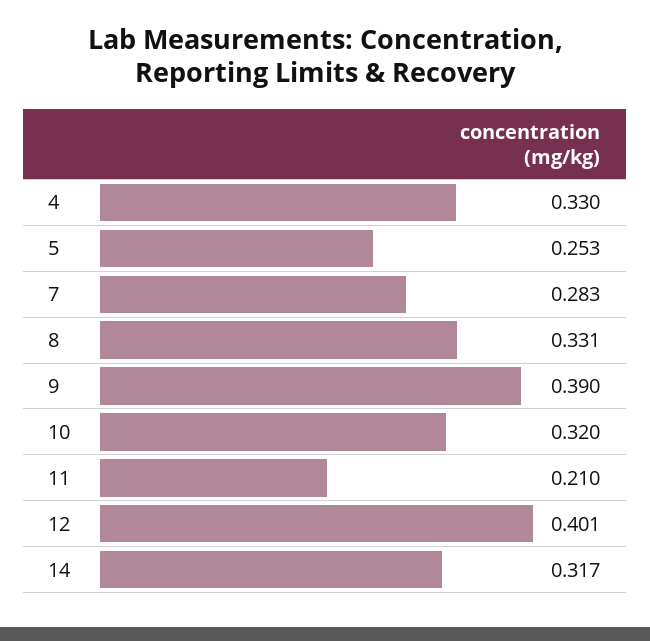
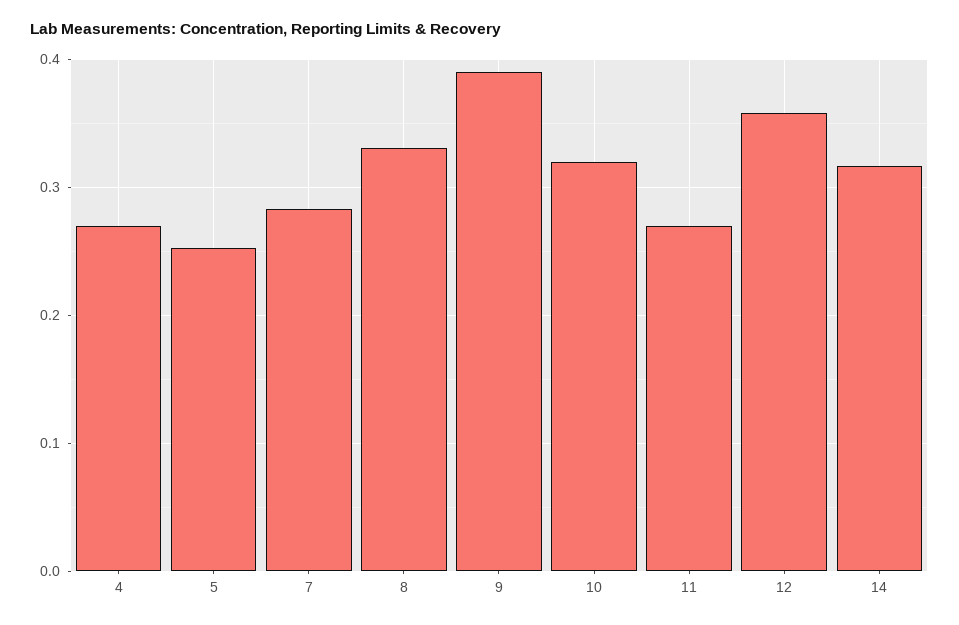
4: 0.33 -> 0.27
11: 0.21 -> 0.27
12: 0.401 -> 0.36

